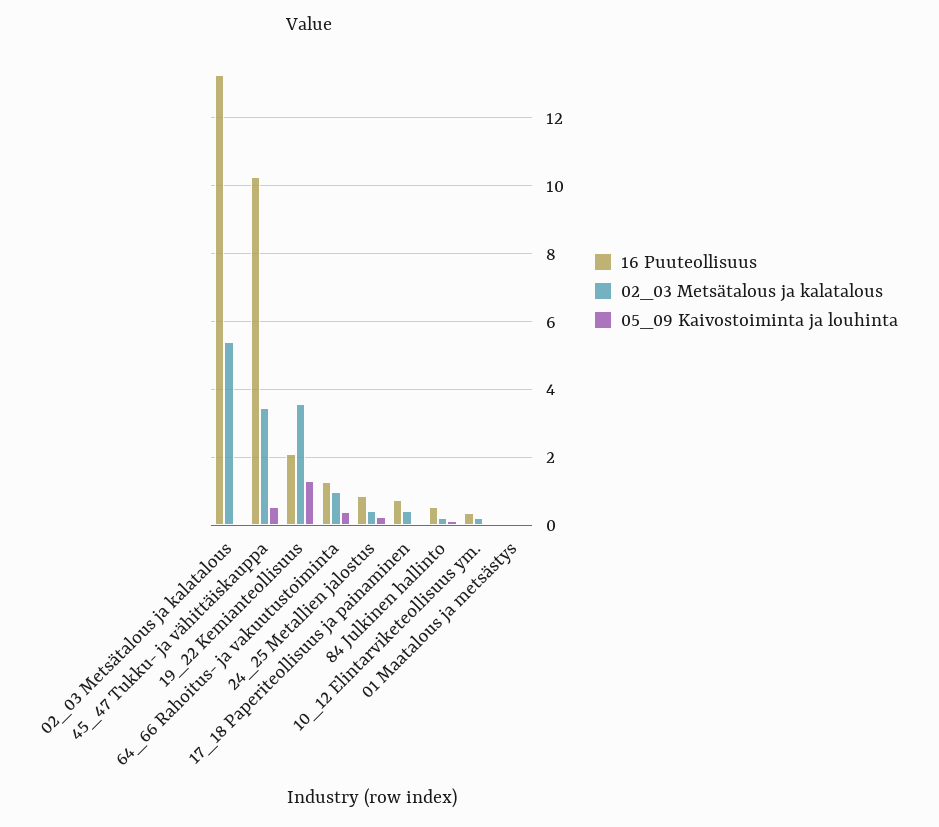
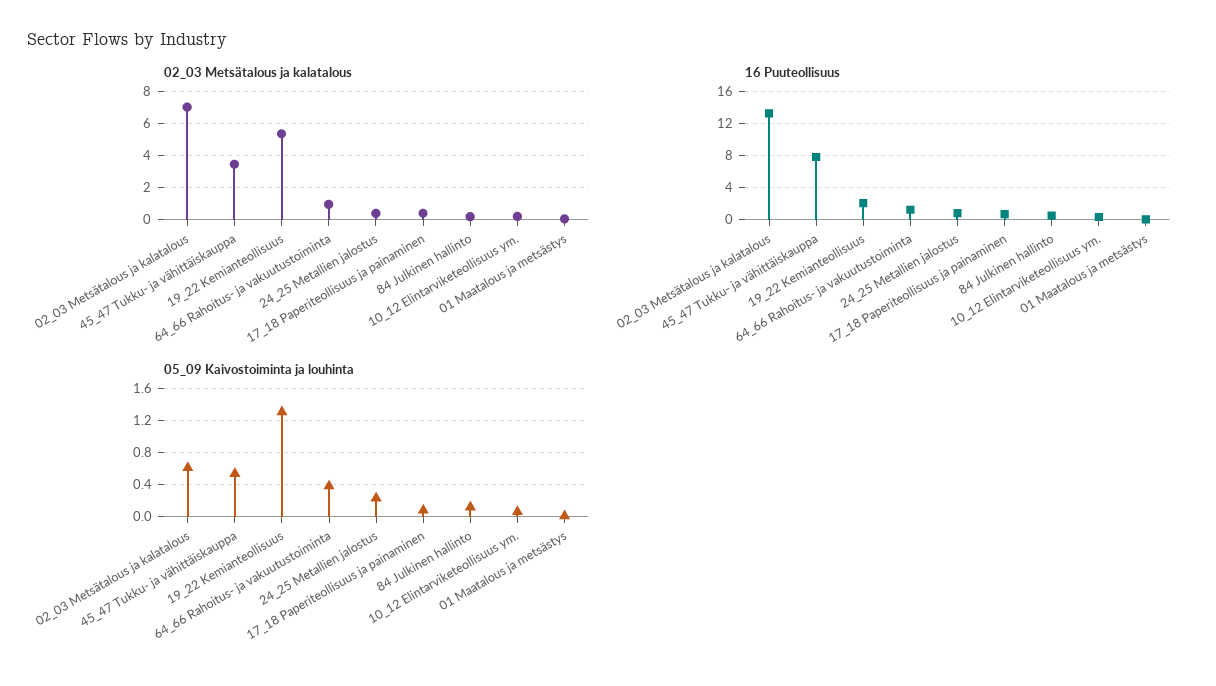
02_03 Metsätalous ja kalatalous, 02_03 Metsätalous ja kalatalous: 5.4 -> 7
05_09 Kaivostoiminta ja louhinta, 02_03 Metsätalous ja kalatalous: 0 -> 0.6
16 Puuteollisuus, 45_47 Tukku- ja vähittäiskauppa: 10.2 -> 8
02_03 Metsätalous ja kalatalous, 19_22 Kemianteollisuus: 3.6 -> 5.5

